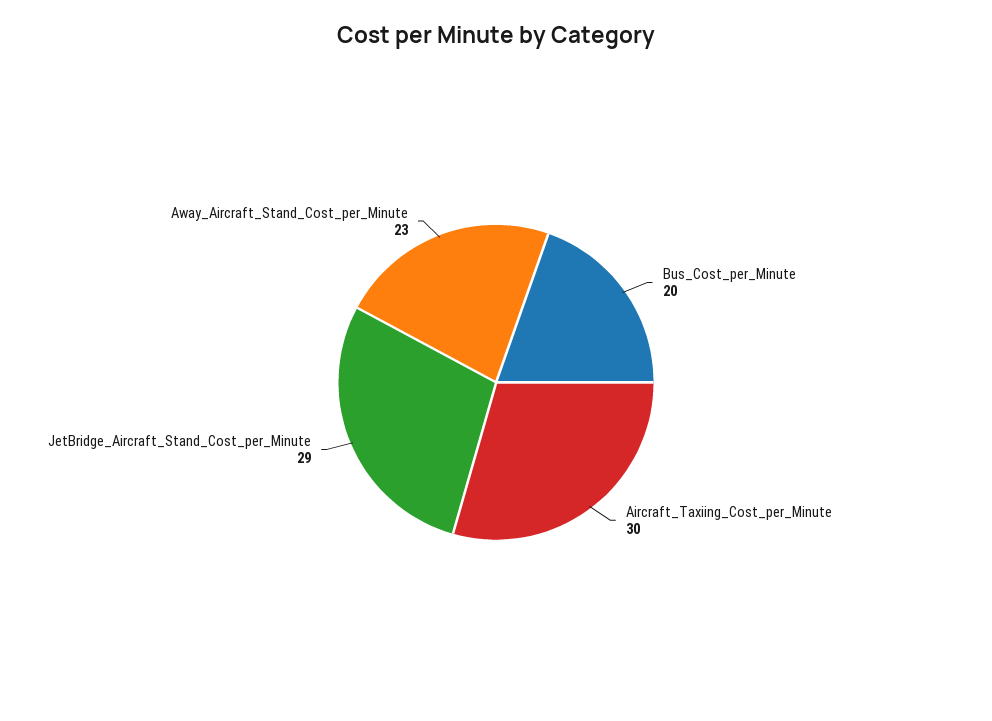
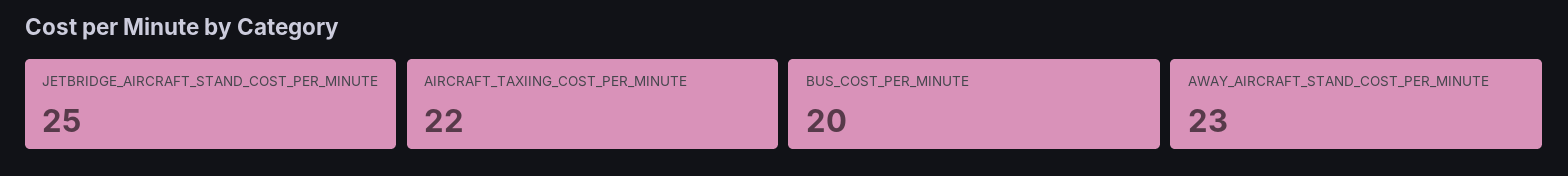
Aircraft_Taxiing_Cost_per_Minute: 30 -> 22
JetBridge_Aircraft_Stand_Cost_per_Minute: 29 -> 25

